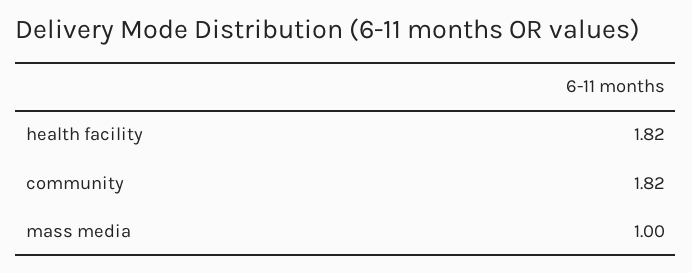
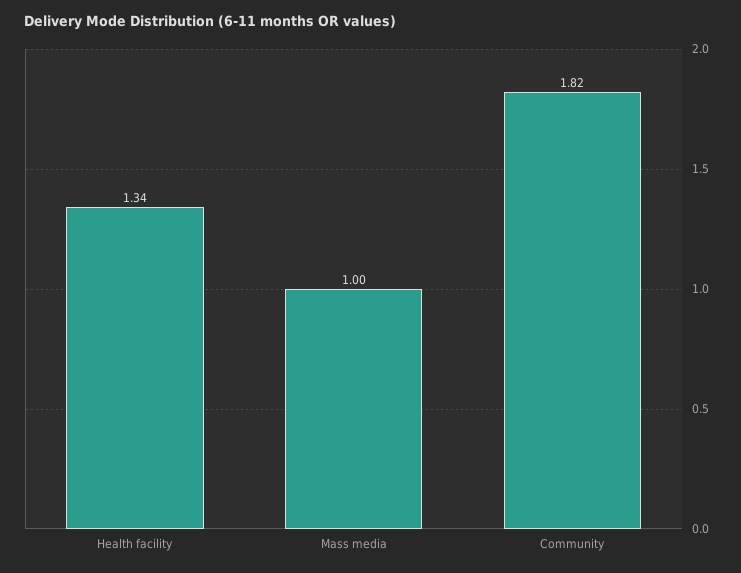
health facility: 1.82 -> 1.34

